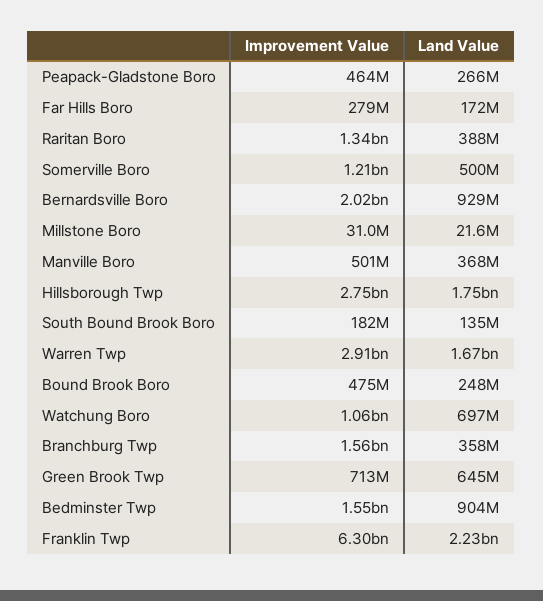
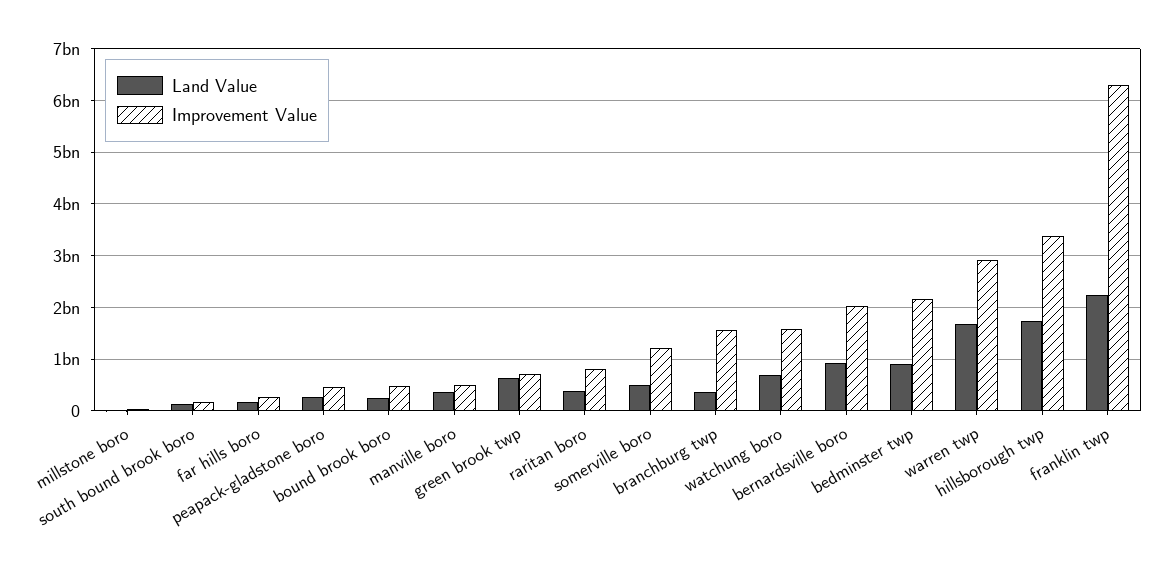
Improvement Value, Raritan Boro: 1340000000 -> 800000000
Improvement Value, Hillsborough Twp: 2750000000 -> 3400000000
Improvement Value, Watchung Boro: 1060000000 -> 1600000000
Improvement Value, Bedminster Twp: 1550000000 -> 2200000000

